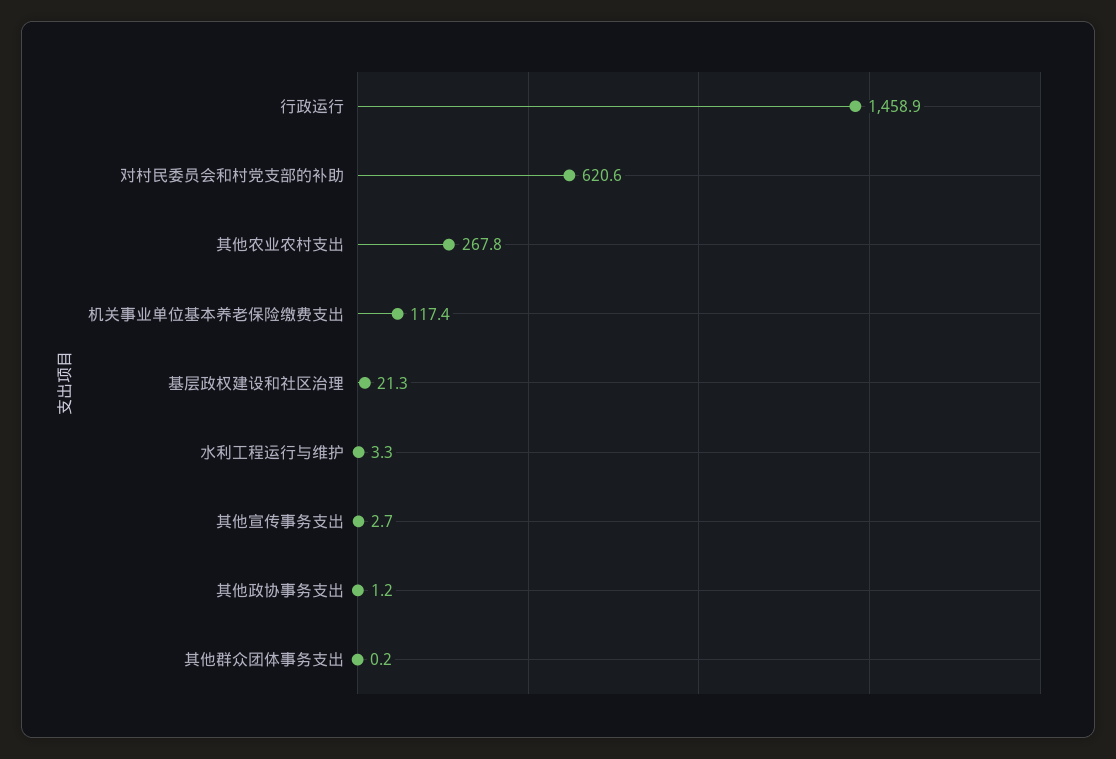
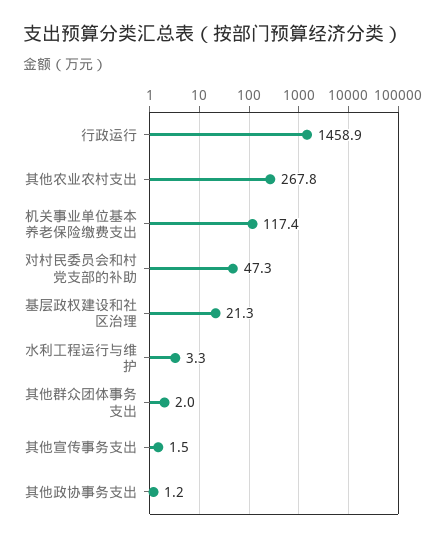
对村民委员会和村党支部的补助: 620.6 -> 47.3
其他宣传事务支出: 2.7 -> 1.5
其他群众团体事务支出: 0.2 -> 2

